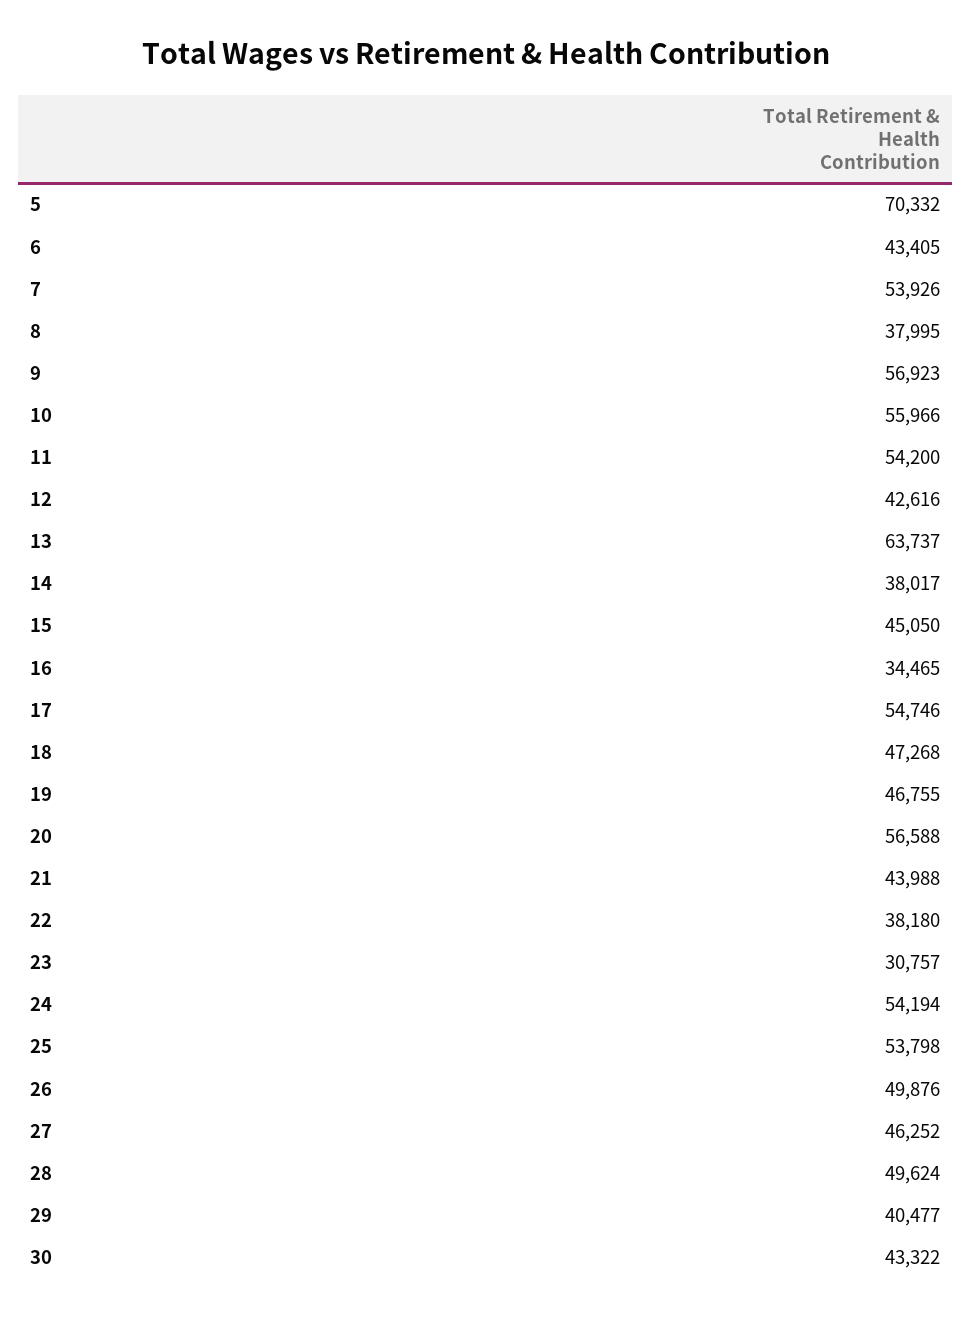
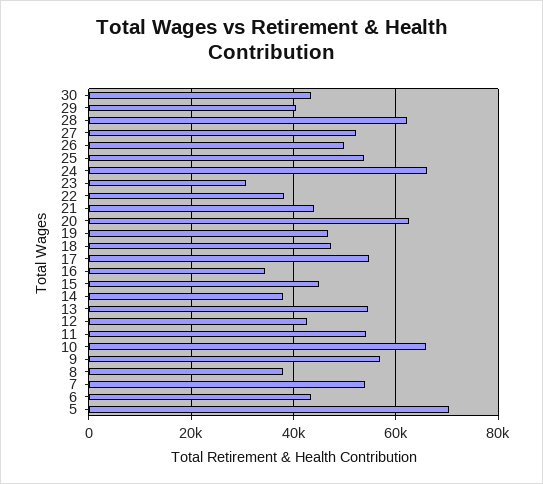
10: 55966 -> 66000
13: 63737 -> 54000
20: 56588 -> 62000
24: 54194 -> 66000
27: 46252 -> 52000
28: 49624 -> 62000

